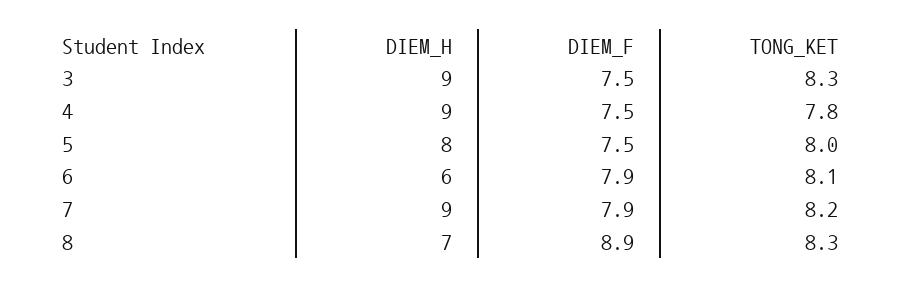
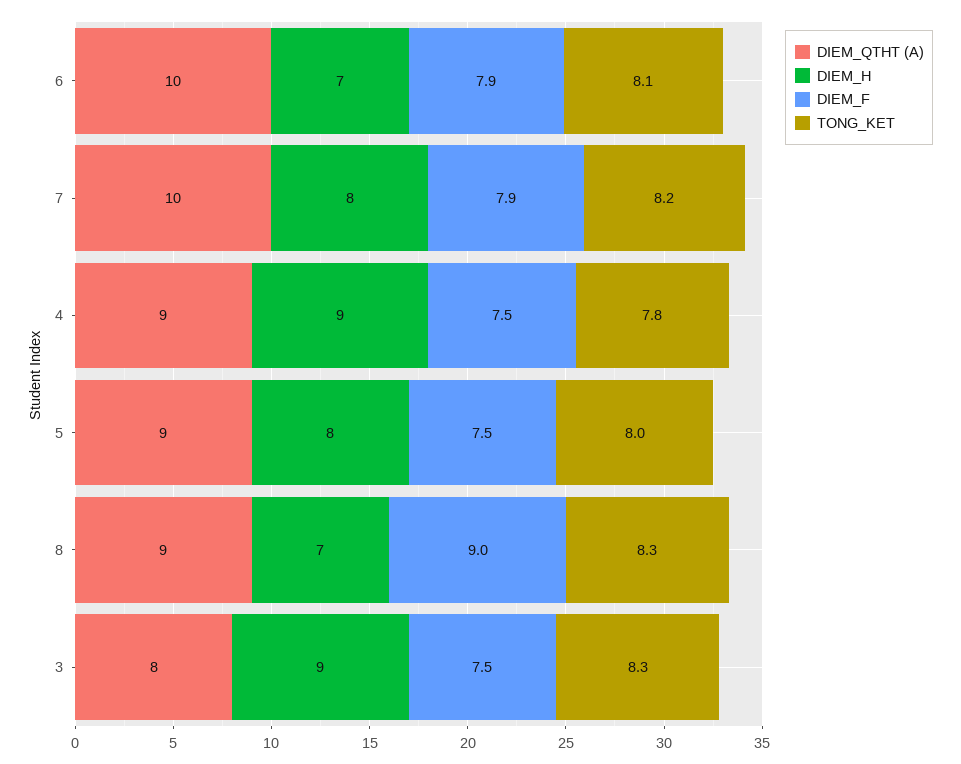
DIEM_H, 6: 6 -> 7
DIEM_H, 7: 9 -> 8
DIEM_F, 8: 8.9 -> 9
DIEM_QTHT (A), 6: none -> 10
DIEM_QTHT (A), 7: none -> 10
DIEM_QTHT (A), 4: none -> 9
DIEM_QTHT (A), 5: none -> 9
DIEM_QTHT (A), 8: none -> 9
DIEM_QTHT (A), 3: none -> 8

